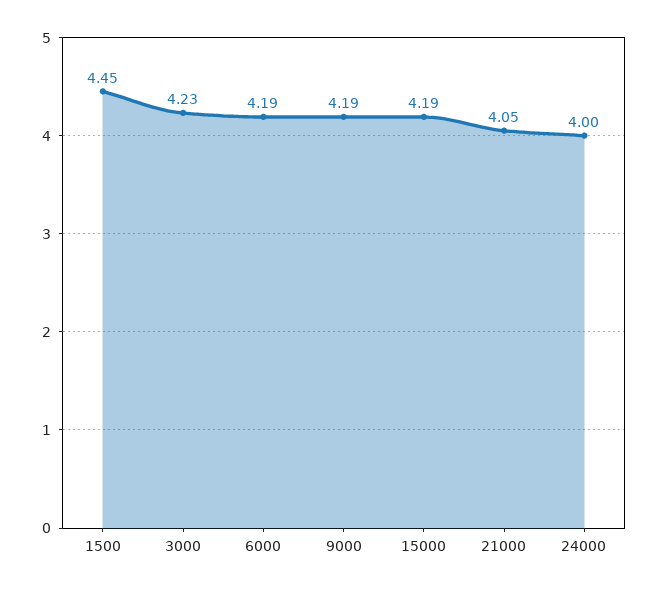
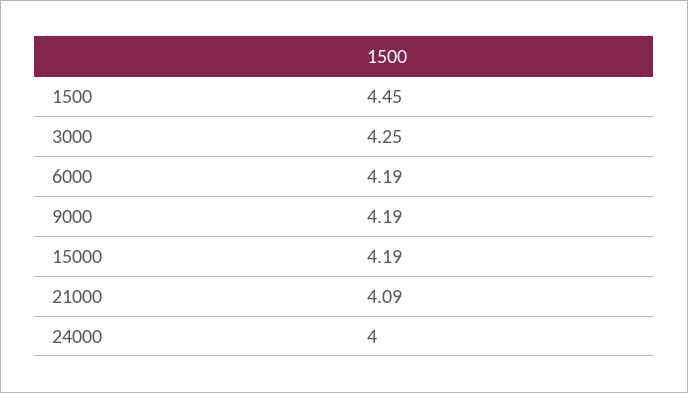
3000: 4.23 -> 4.25
21000: 4.05 -> 4.09

